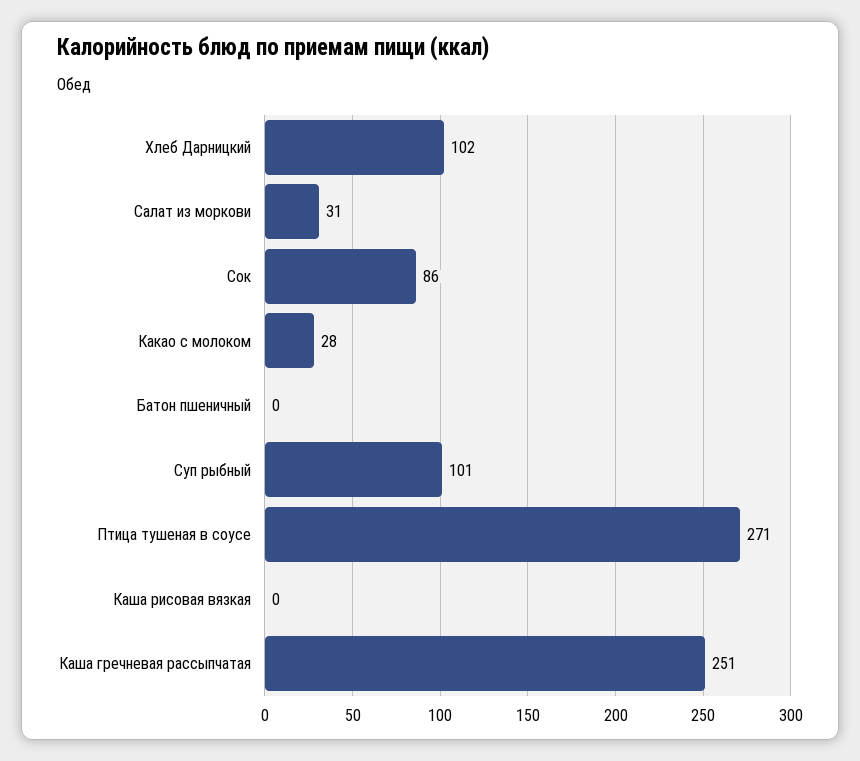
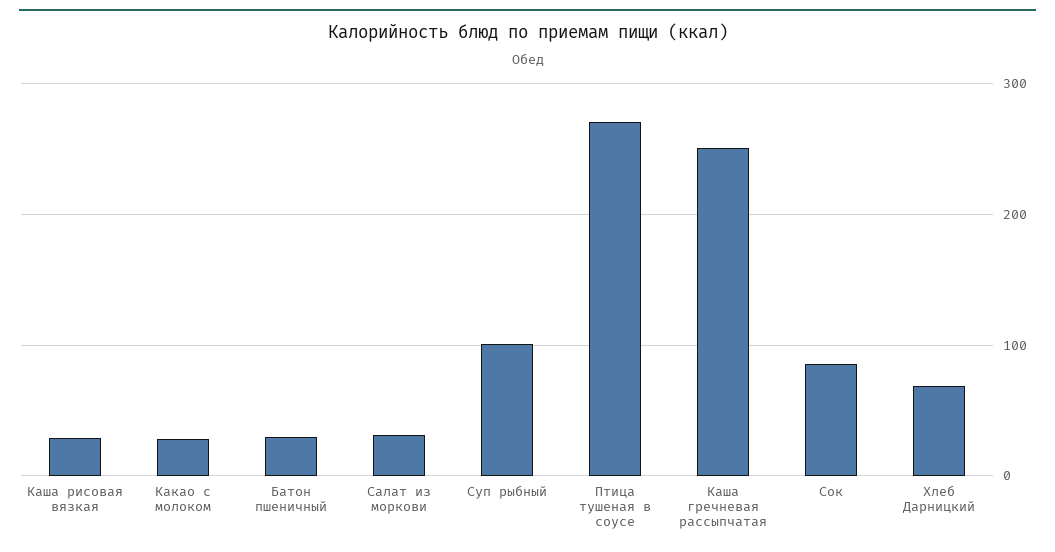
Хлеб Дарницкий: 102 -> 70
Батон пшеничный: 0 -> 30
Каша рисовая вязкая: 0 -> 30

